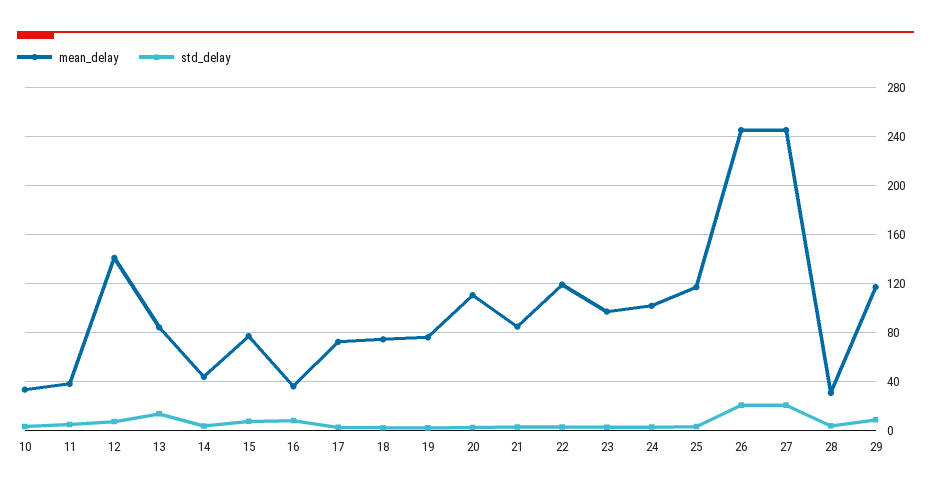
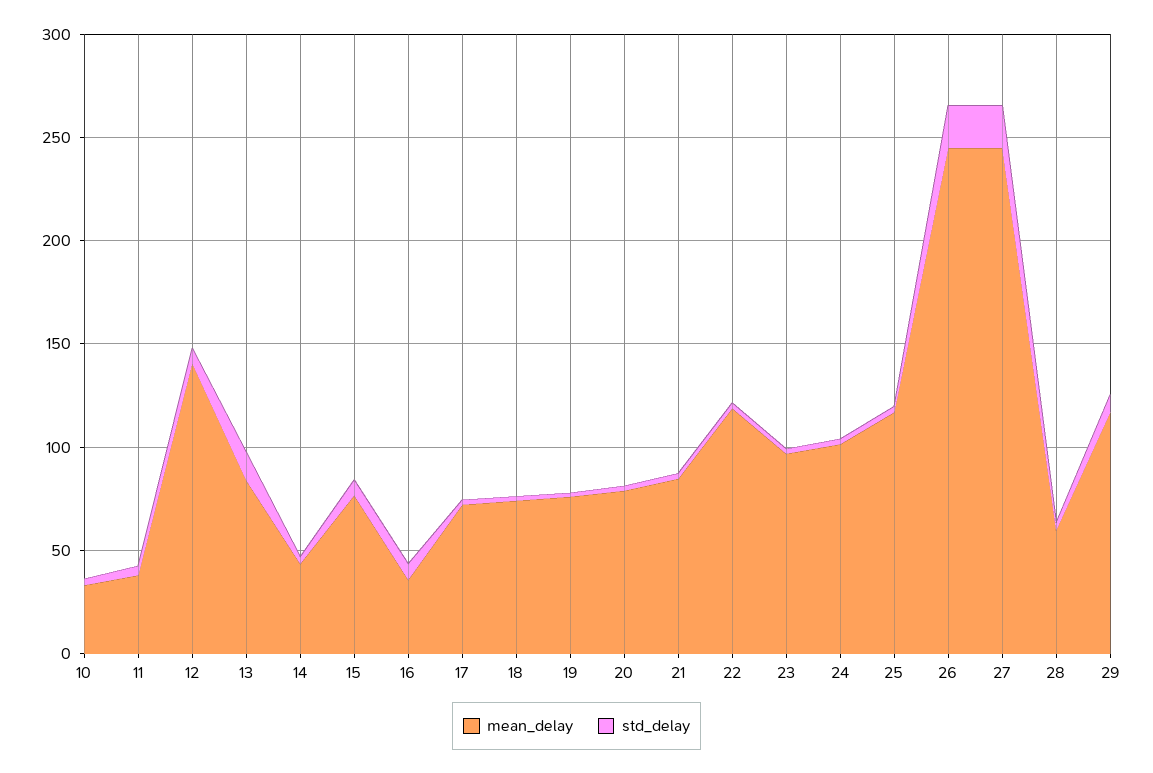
mean_delay, 20: 110 -> 80
mean_delay, 28: 30 -> 60

